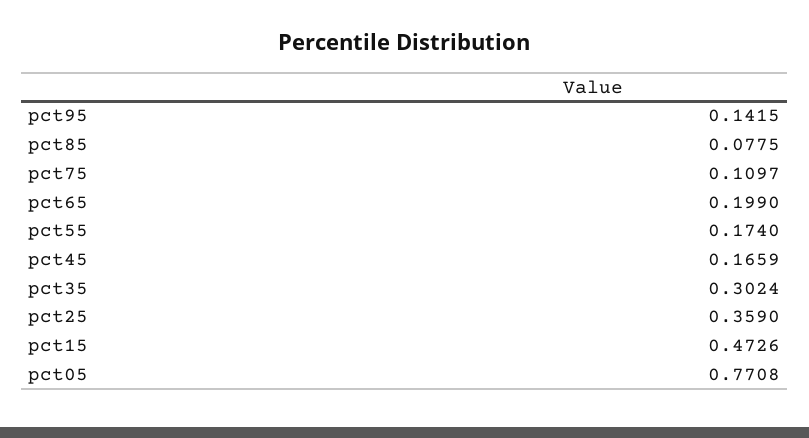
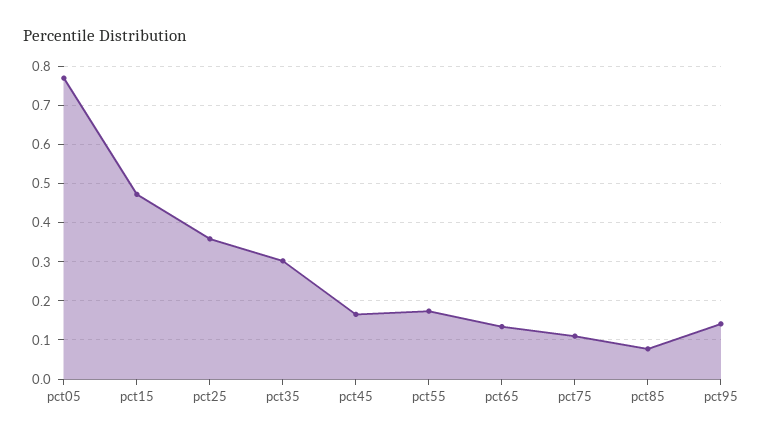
pct65: 0.199 -> 0.14

